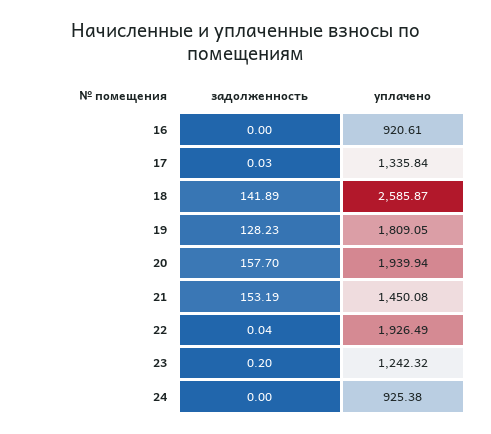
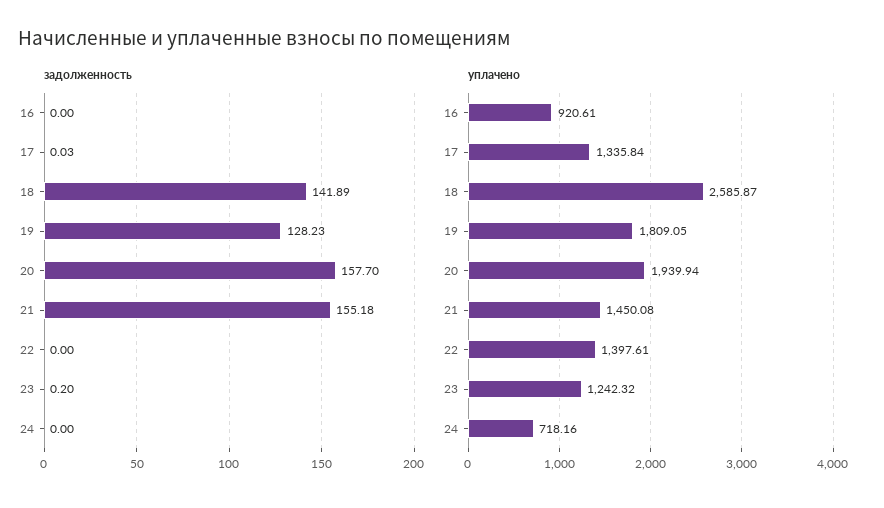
задолженность, 21: 153.19 -> 155.18
задолженность, 22: 0.04 -> 0
уплачено, 22: 1926.49 -> 1397.61
уплачено, 24: 925.38 -> 718.16

